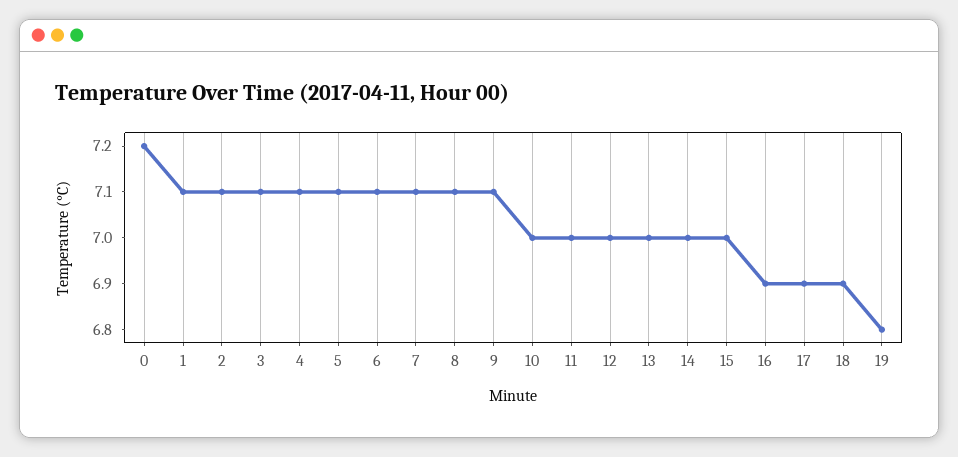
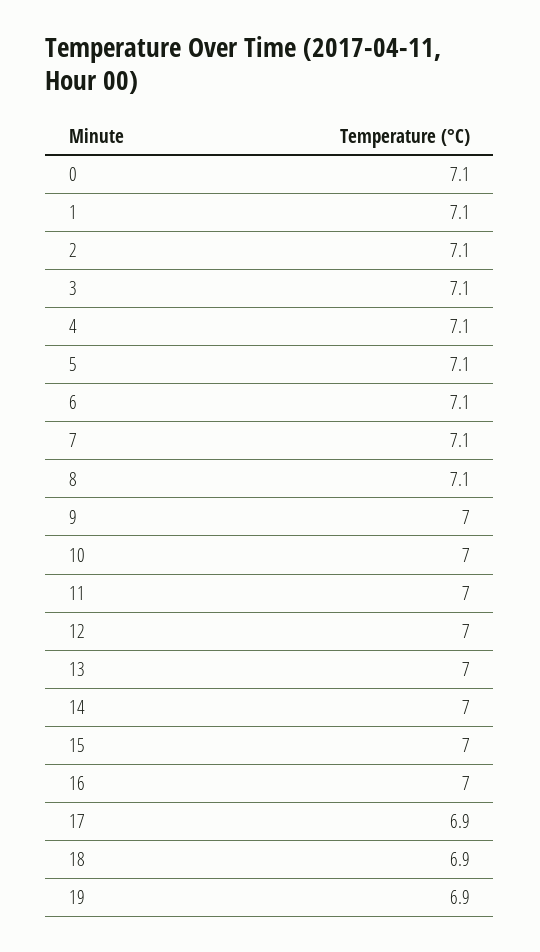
0: 7.2 -> 7.1
9: 7.1 -> 7
16: 6.9 -> 7
19: 6.8 -> 6.9

